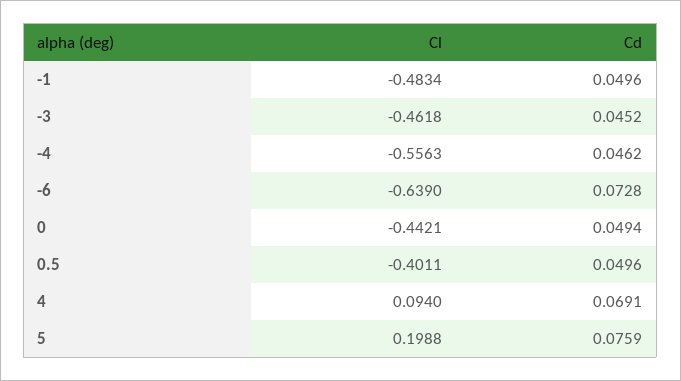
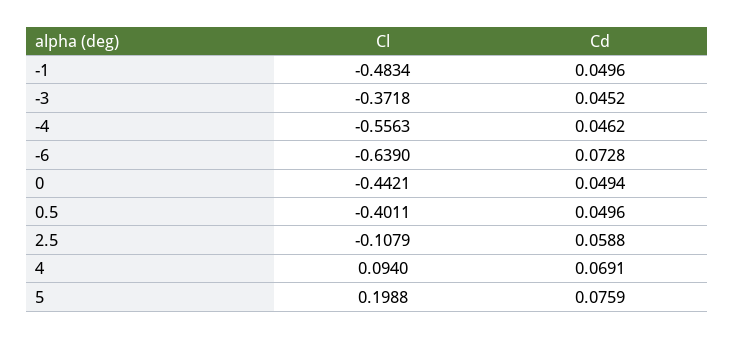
Cl, -3: -0.4618 -> -0.3718
Cl, 2.5: none -> -0.1079
Cd, 2.5: none -> 0.0588

